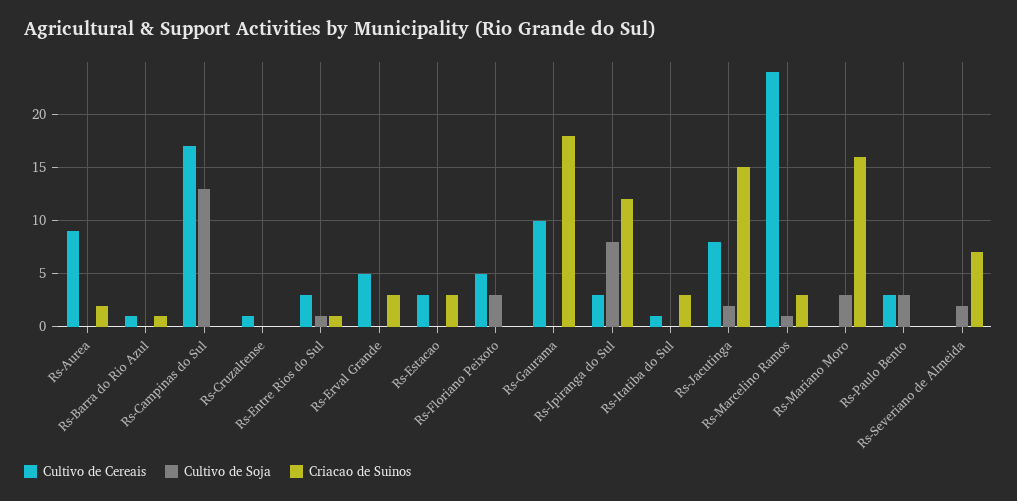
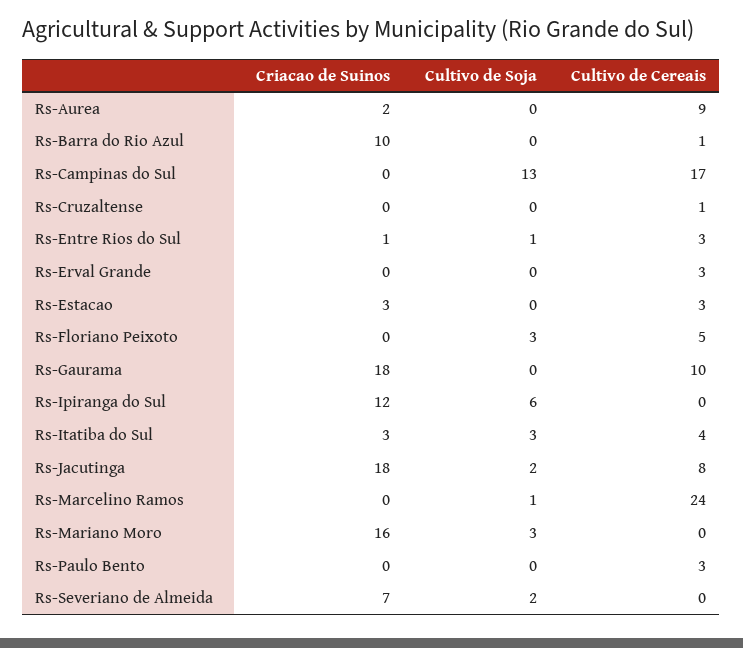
Criacao de Suinos, Rs-Barra do Rio Azul: 1 -> 10
Cultivo de Cereais, Rs-Erval Grande: 5 -> 3
Criacao de Suinos, Rs-Erval Grande: 3 -> 0
Cultivo de Cereais, Rs-Ipiranga do Sul: 3 -> 0
Cultivo de Soja, Rs-Ipiranga do Sul: 8 -> 6
Cultivo de Cereais, Rs-Itatiba do Sul: 1 -> 4
Cultivo de Soja, Rs-Itatiba do Sul: 0 -> 3
Criacao de Suinos, Rs-Jacutinga: 15 -> 18
Criacao de Suinos, Rs-Marcelino Ramos: 3 -> 0
Cultivo de Soja, Rs-Paulo Bento: 3 -> 0

